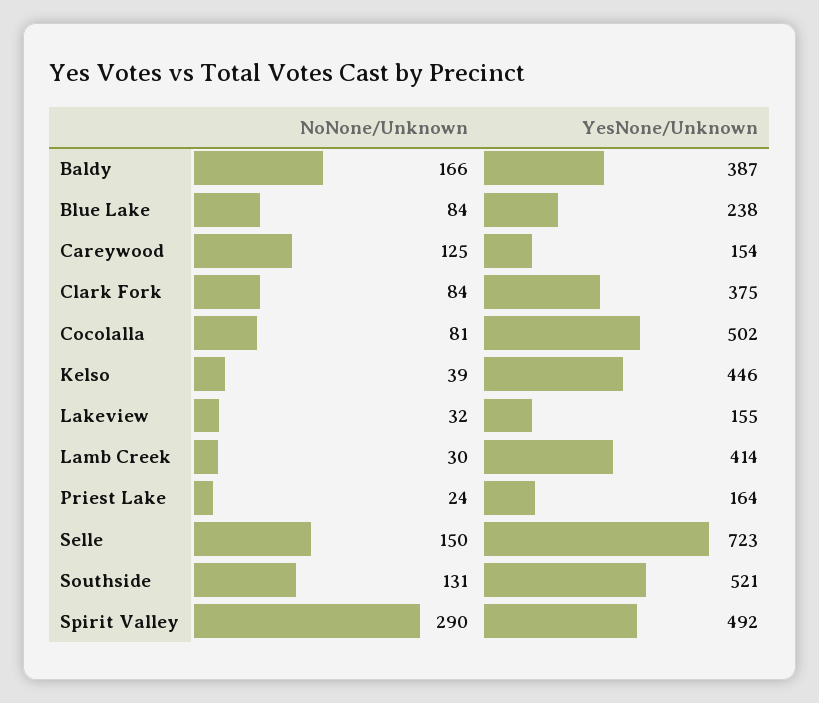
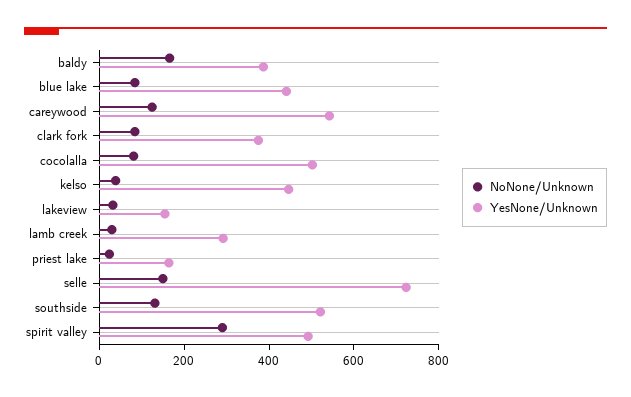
YesNone/Unknown, Blue Lake: 238 -> 450
YesNone/Unknown, Careywood: 154 -> 550
YesNone/Unknown, Lamb Creek: 414 -> 300

